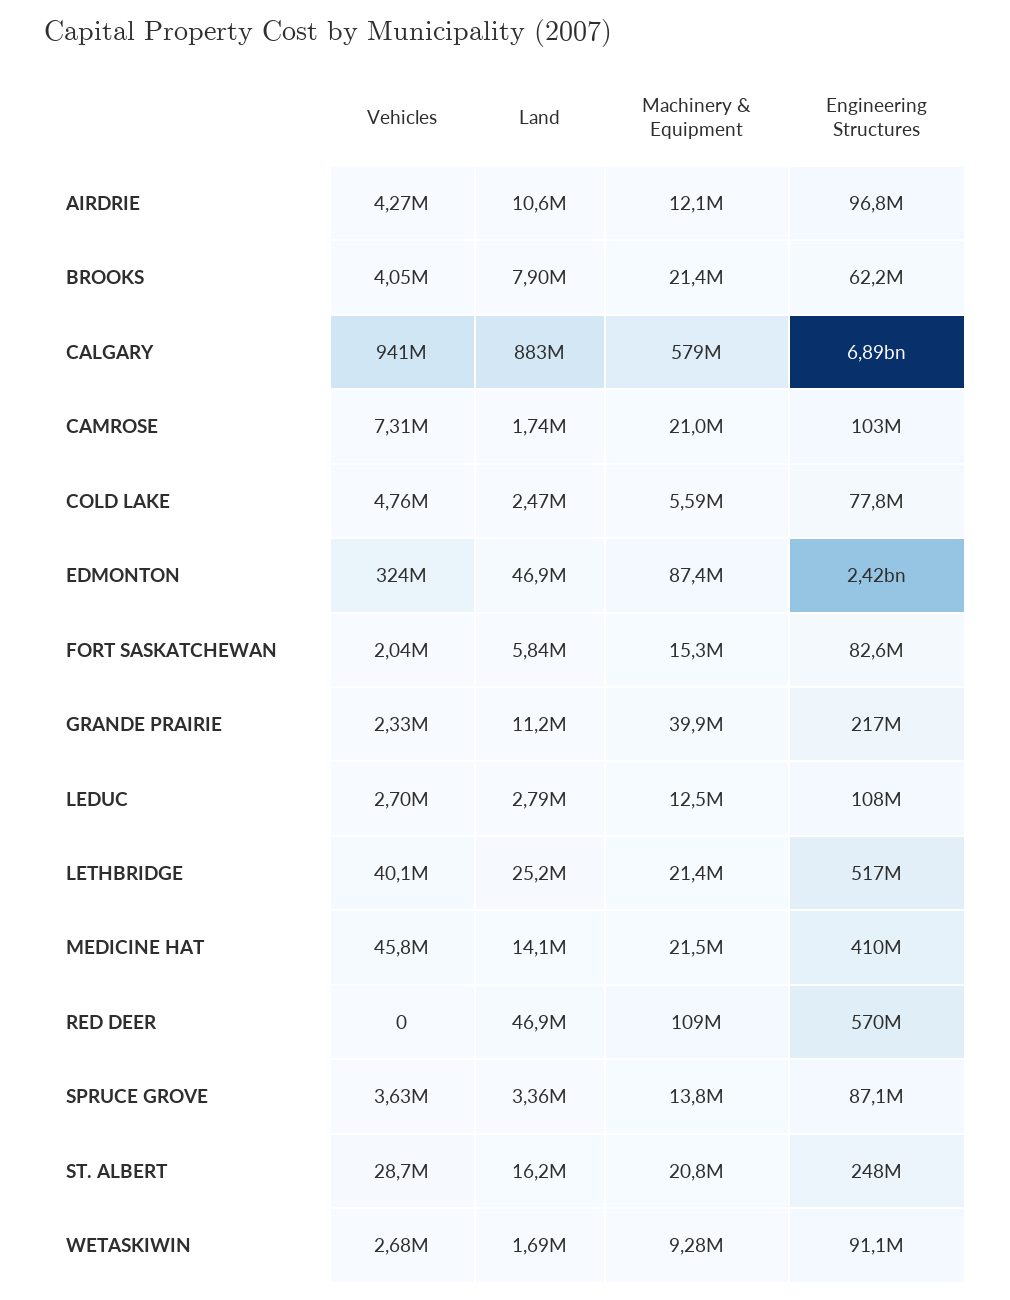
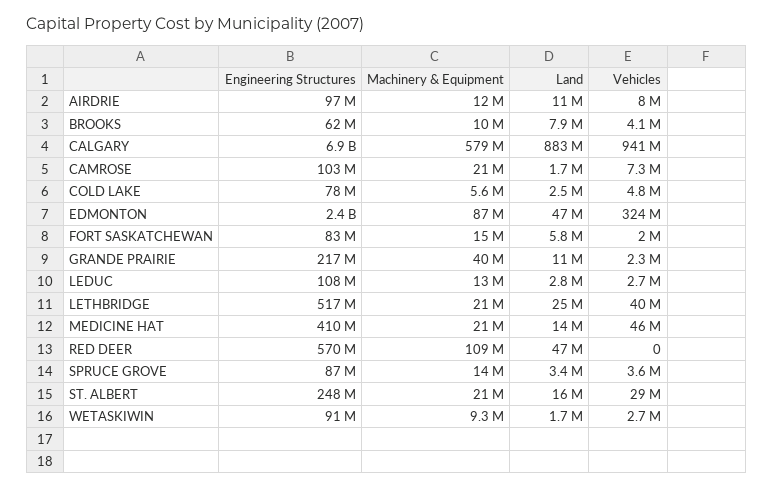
Vehicles, AIRDRIE: 4270000 -> 8000000
Machinery & Equipment, BROOKS: 21400000 -> 10000000

